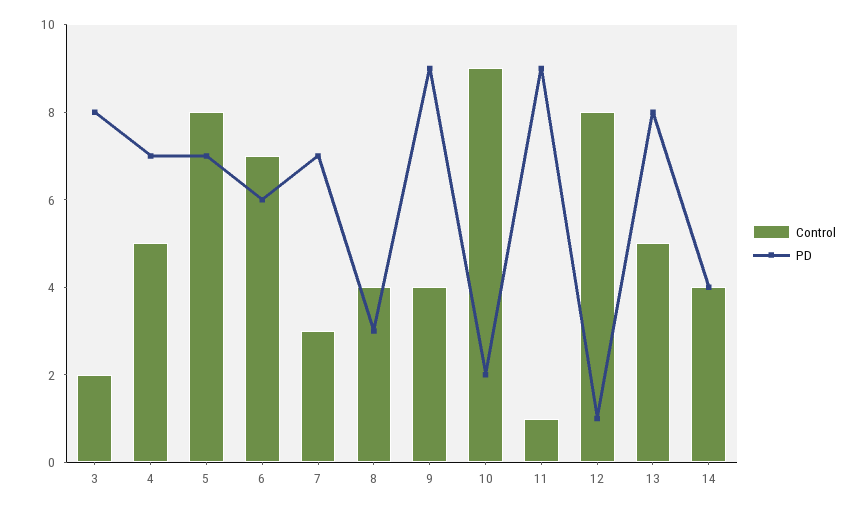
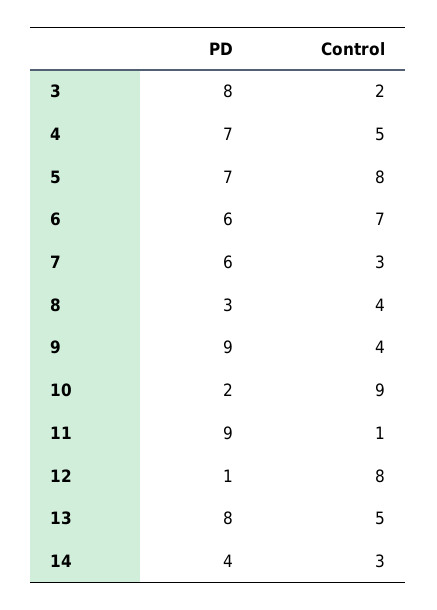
PD, 7: 7 -> 6
Control, 14: 4 -> 3

